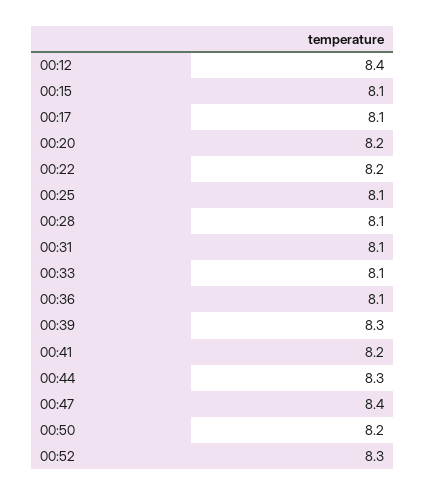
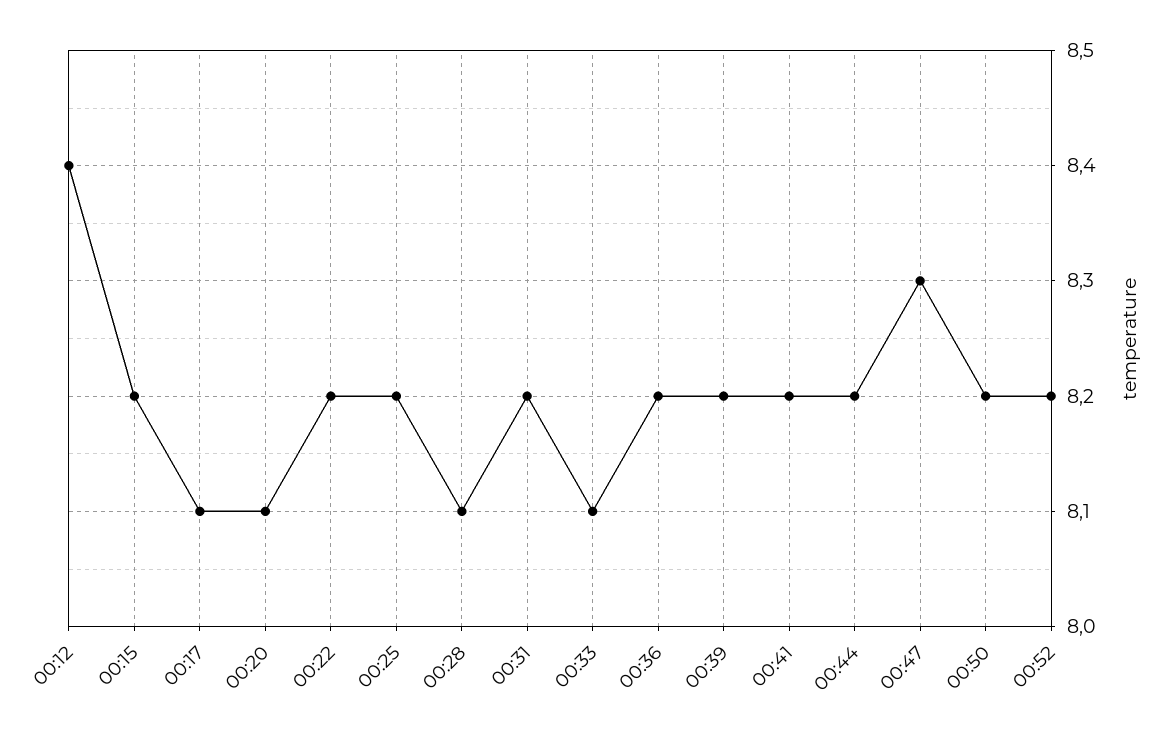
00:15: 8.1 -> 8.2
00:20: 8.2 -> 8.1
00:25: 8.1 -> 8.2
00:31: 8.1 -> 8.2
00:36: 8.1 -> 8.2
00:39: 8.3 -> 8.2
00:44: 8.3 -> 8.2
00:47: 8.4 -> 8.3
00:52: 8.3 -> 8.2

